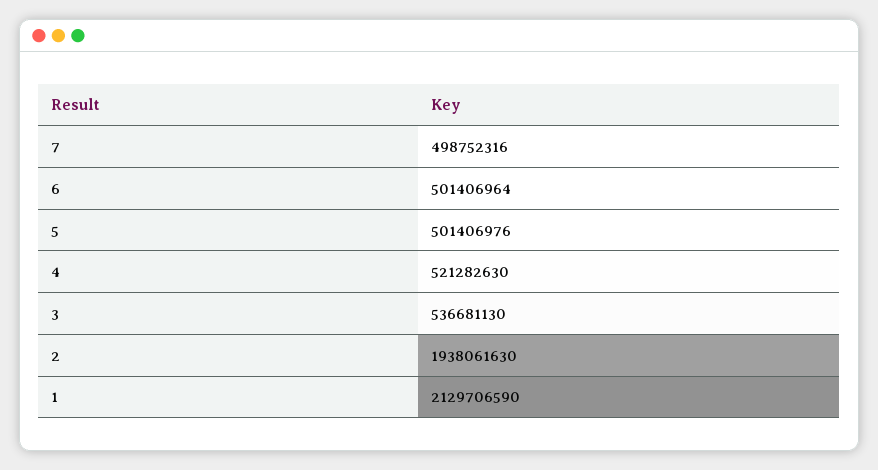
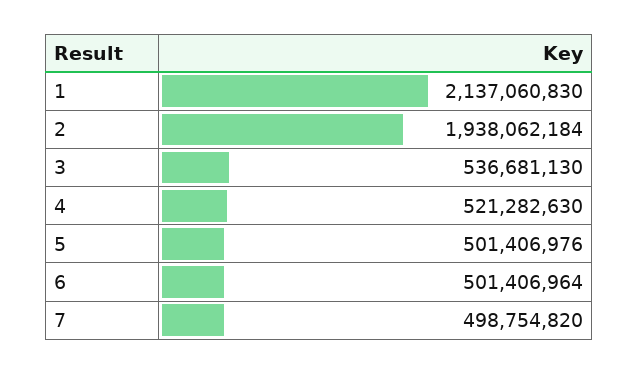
7: 498752316 -> 498754820
2: 1938061630 -> 1938062184
1: 2129706590 -> 2137060830

